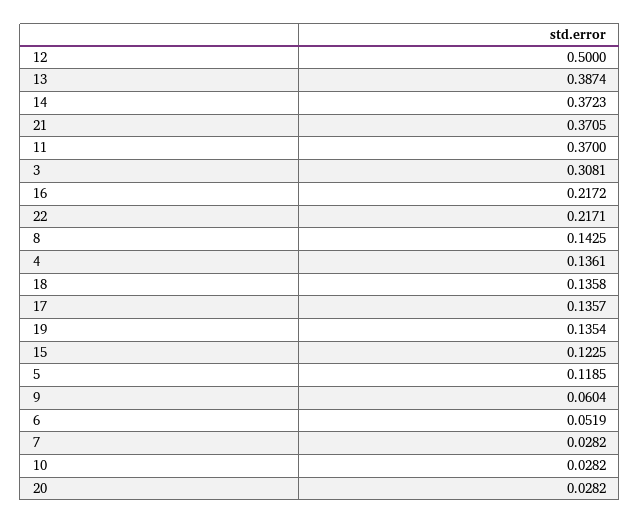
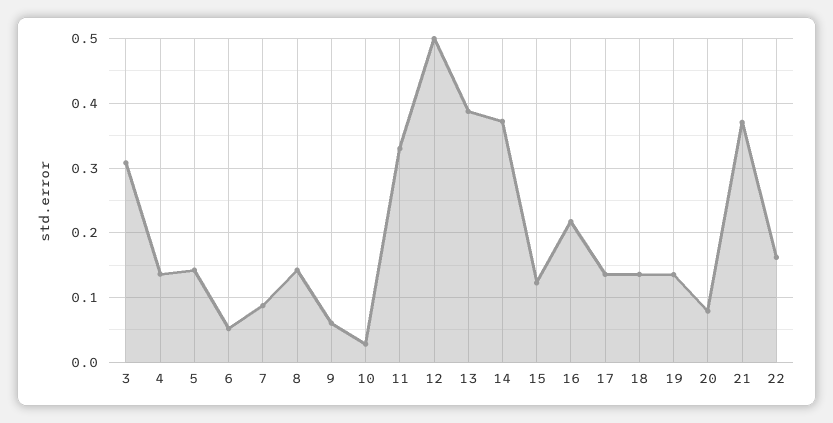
11: 0.37 -> 0.33
22: 0.2171 -> 0.16
5: 0.1185 -> 0.14
7: 0.0282 -> 0.09
20: 0.0282 -> 0.08

